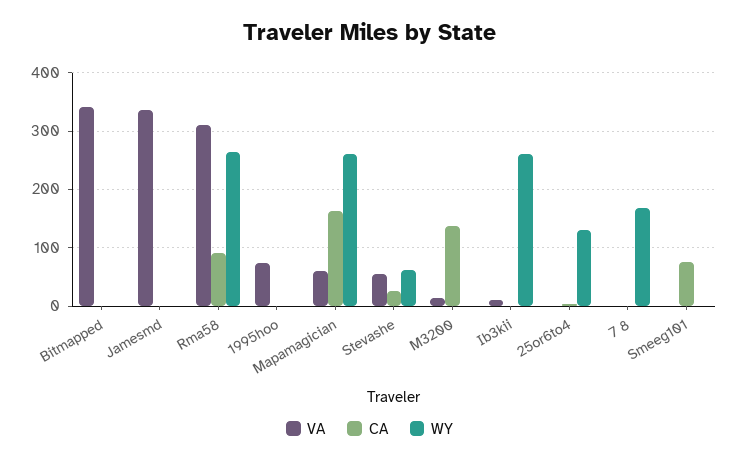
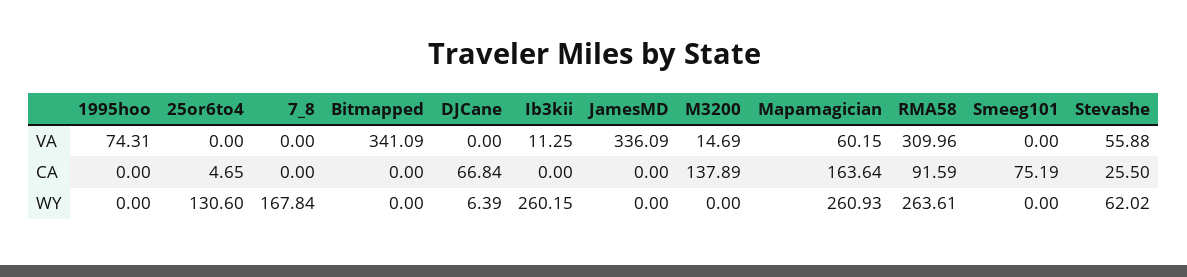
VA, DJCane: none -> 0
CA, DJCane: none -> 66.84
WY, DJCane: none -> 6.39

